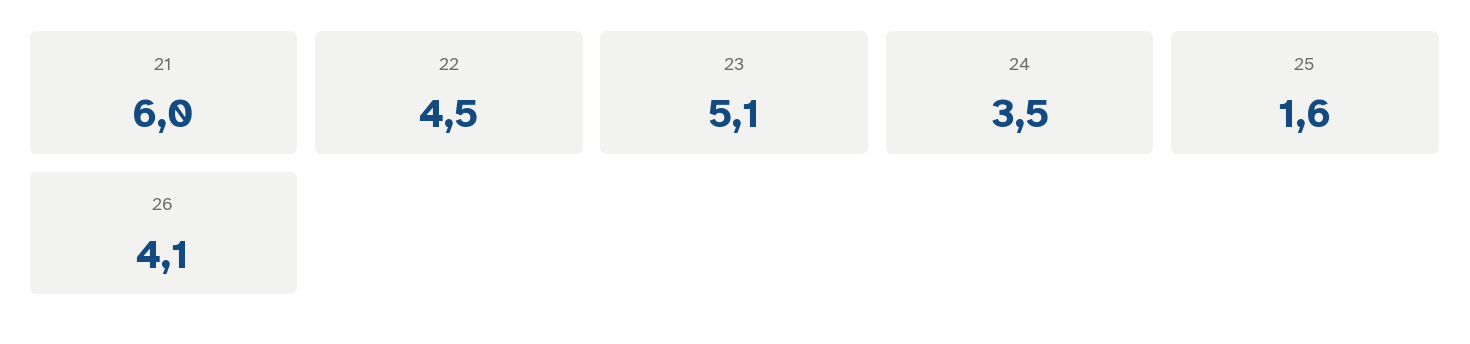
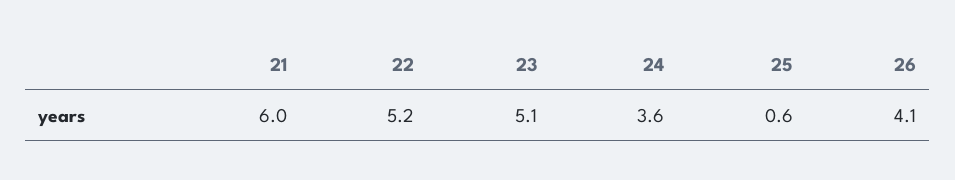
22: 4.5 -> 5.2
24: 3.5 -> 3.6
25: 1.6 -> 0.6

